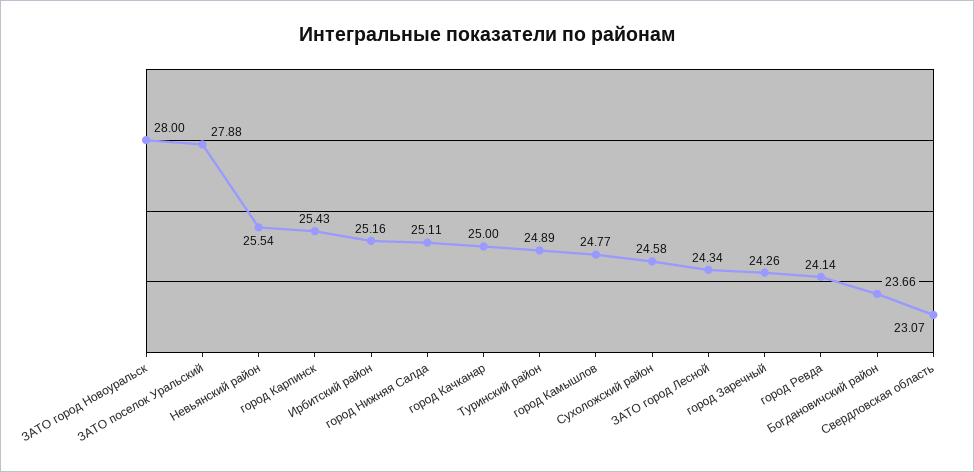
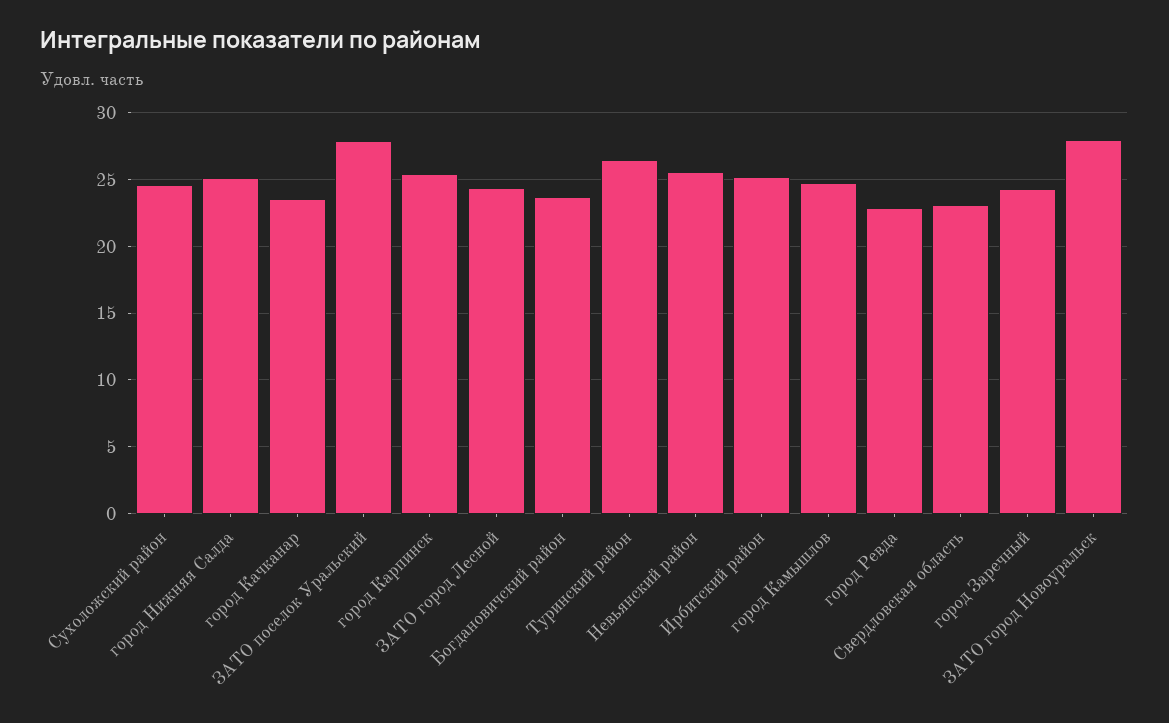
город Качканар: 25 -> 23.5
Туринский район: 24.89 -> 26.5
город Ревда: 24.14 -> 23

